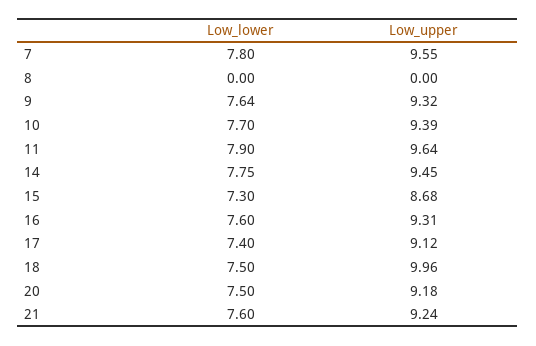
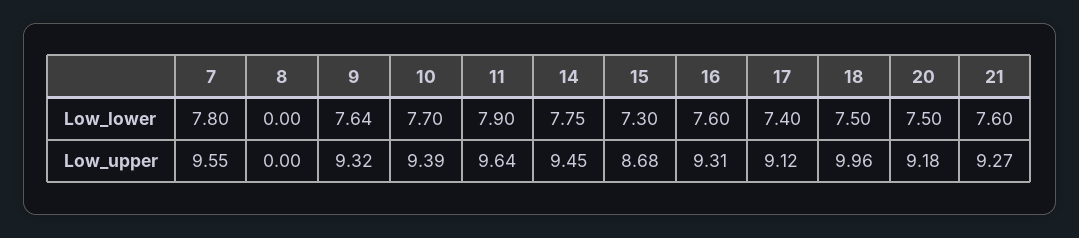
Low_upper, 21: 9.24 -> 9.27

